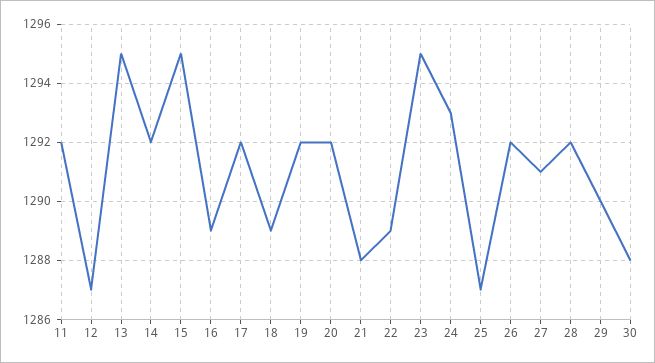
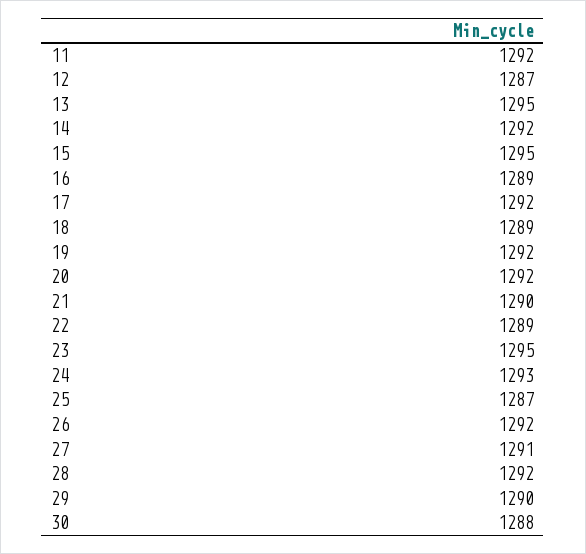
21: 1288 -> 1290

